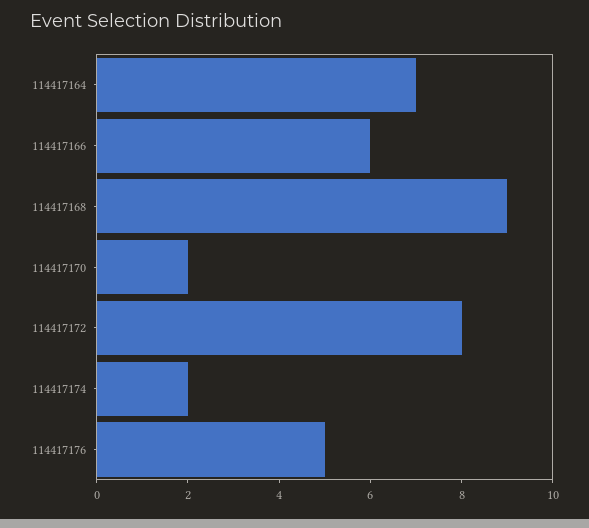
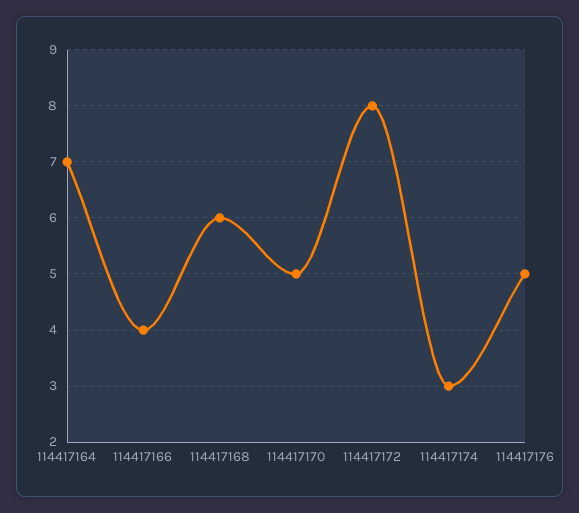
114417166: 6 -> 4
114417168: 9 -> 6
114417170: 2 -> 5
114417174: 2 -> 3

